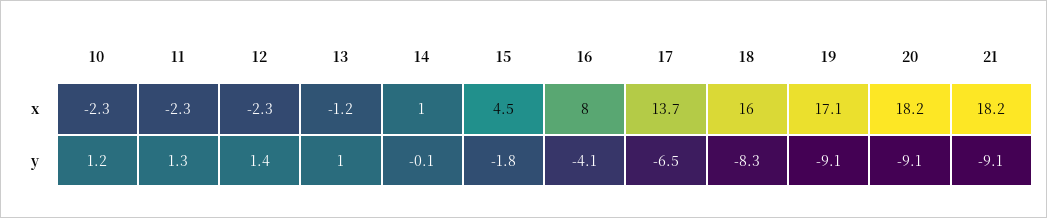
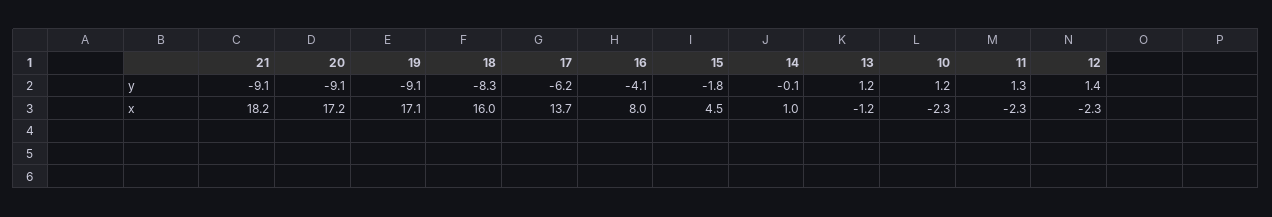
20, x: 18.2 -> 17.2
13, y: 1 -> 1.2
17, y: -6.5 -> -6.2

